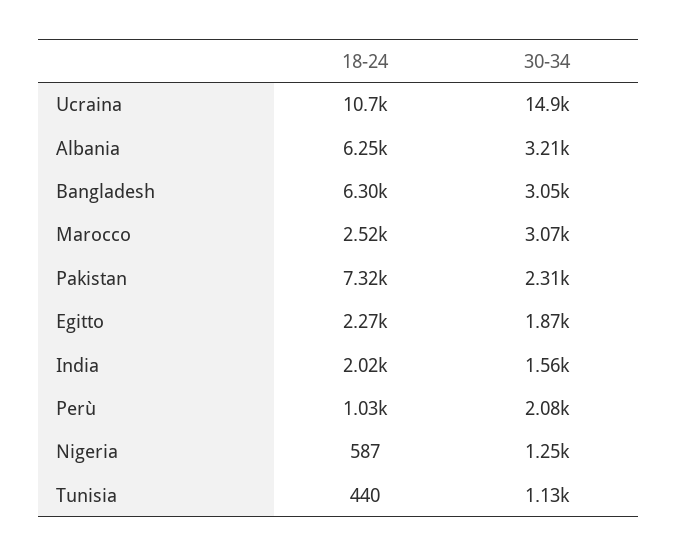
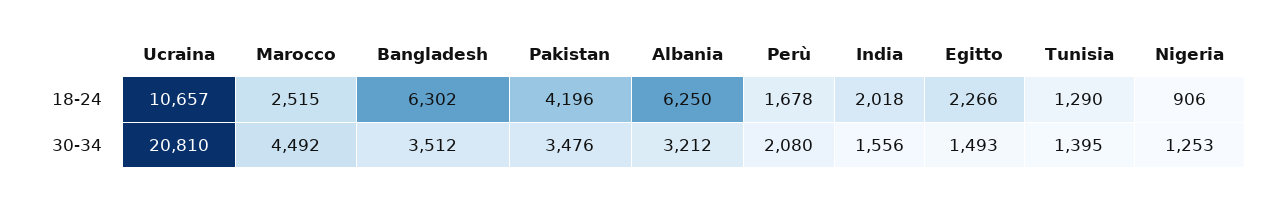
30-34, Ucraina: 14900 -> 20810
30-34, Bangladesh: 3050 -> 3512
30-34, Marocco: 3070 -> 4492
18-24, Pakistan: 7320 -> 4196
30-34, Pakistan: 2310 -> 3476
30-34, Egitto: 1870 -> 1493
18-24, Perù: 1030 -> 1678
18-24, Nigeria: 587 -> 906
18-24, Tunisia: 440 -> 1290
30-34, Tunisia: 1130 -> 1395

